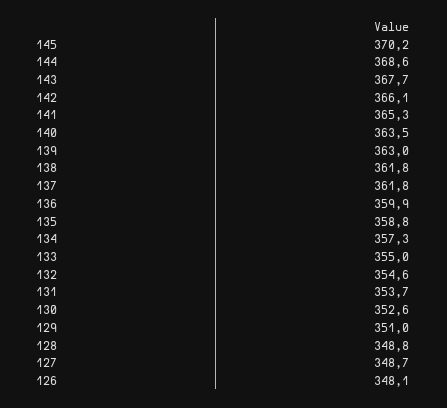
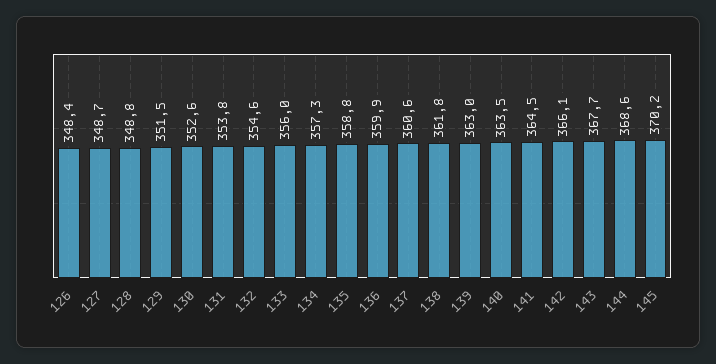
141: 365.3 -> 364.5
137: 361.8 -> 360.6
133: 355 -> 356
131: 353.7 -> 353.8
129: 351 -> 351.5
126: 348.1 -> 348.4

